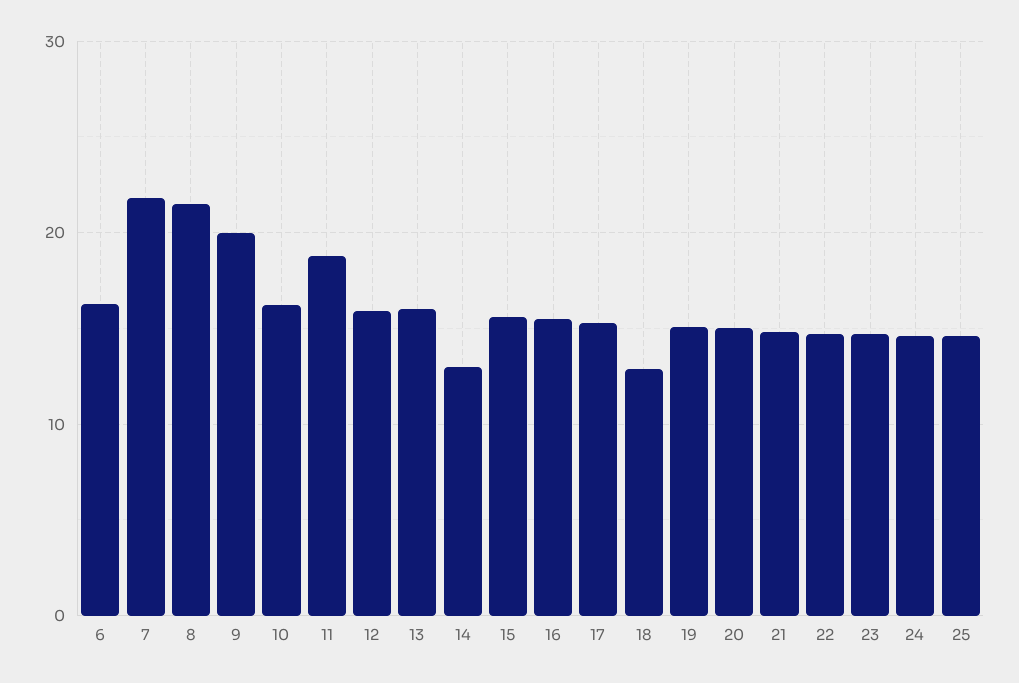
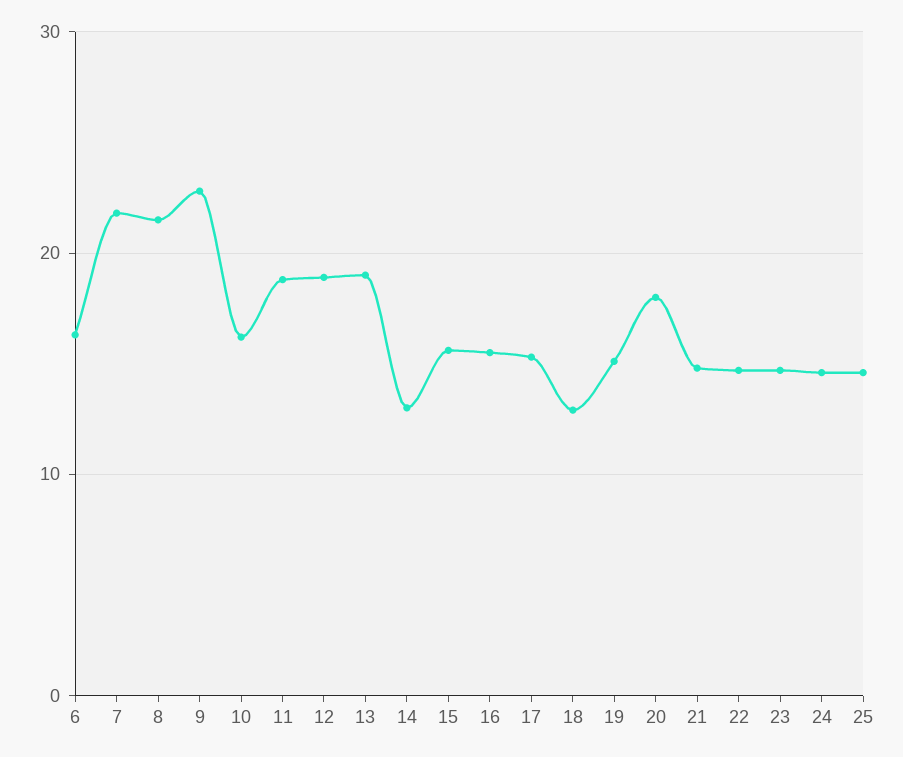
9: 20 -> 23
12: 16 -> 19
13: 16 -> 19
20: 15 -> 18

